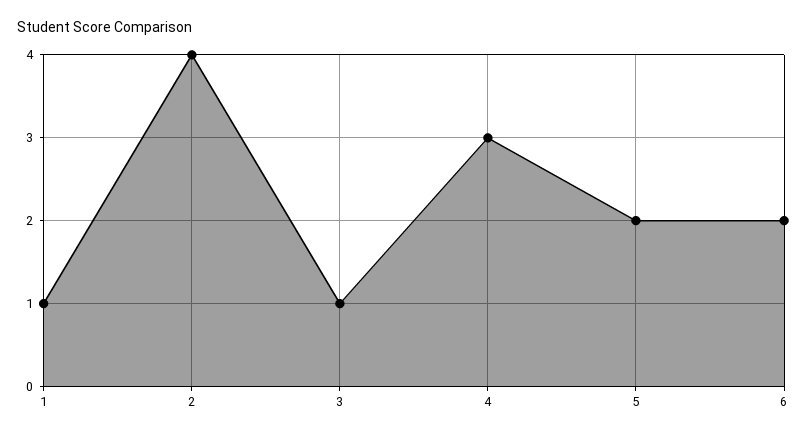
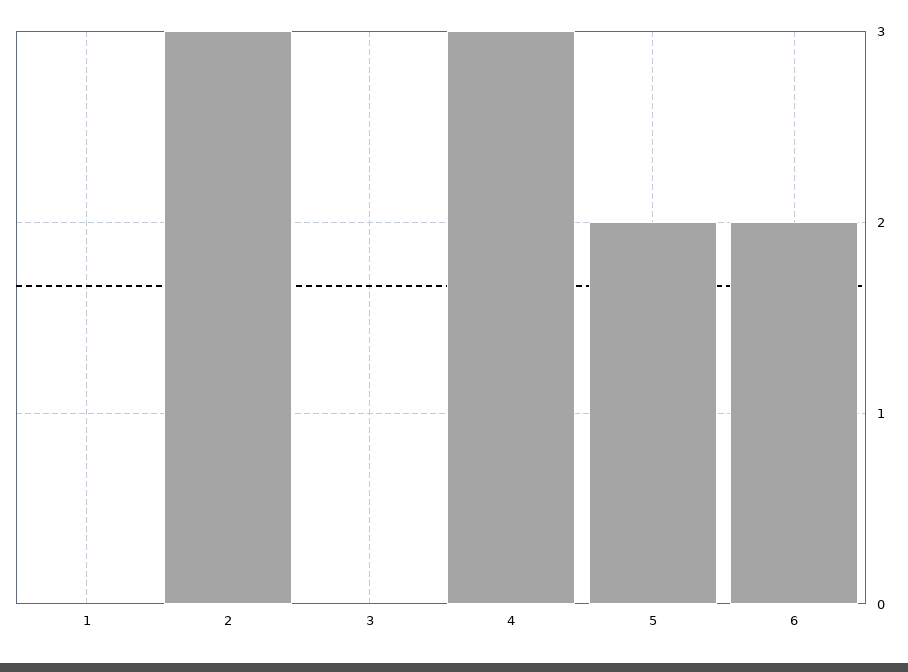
1: 1 -> 0
2: 4 -> 3
3: 1 -> 0

